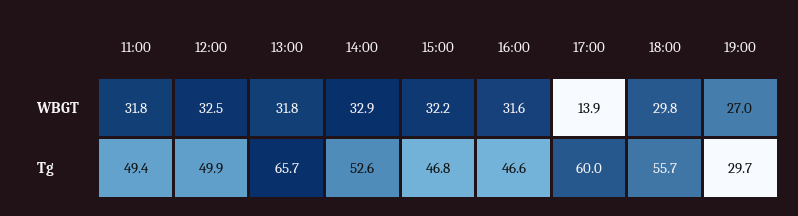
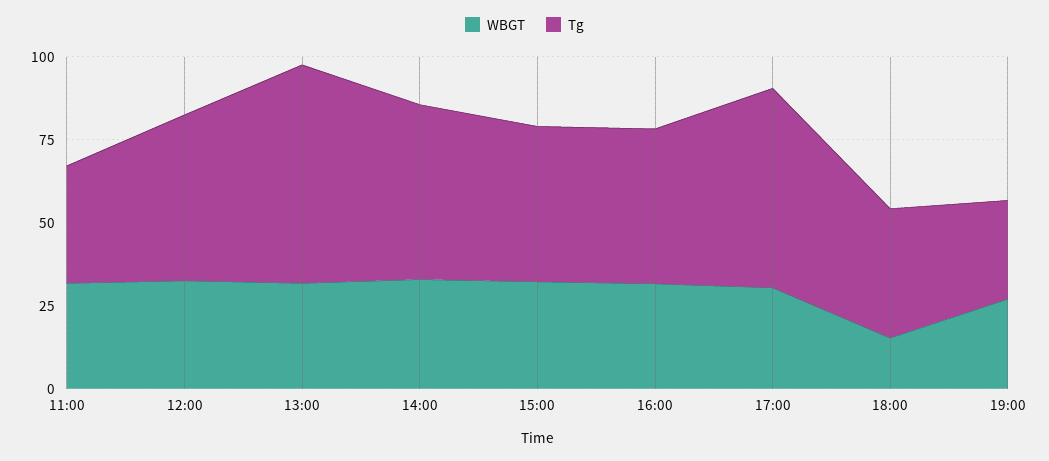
WBGT, 17:00: 13.9 -> 30
WBGT, 18:00: 29.8 -> 15
Tg, 11:00: 49.4 -> 35
Tg, 18:00: 55.7 -> 40

